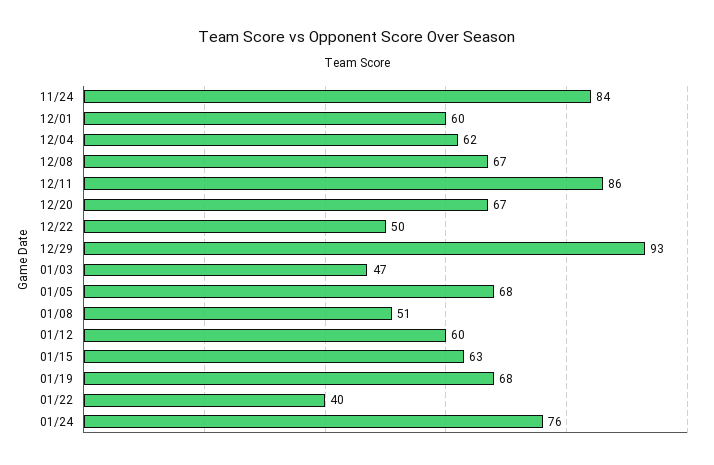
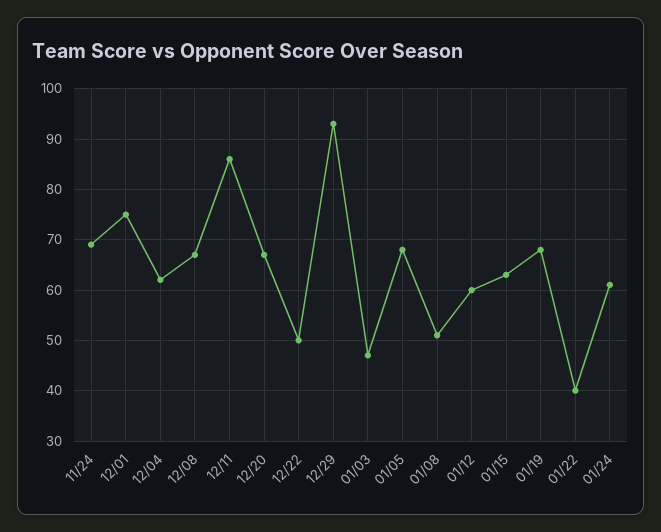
11/24: 84 -> 70
12/01: 60 -> 75
01/24: 76 -> 60

